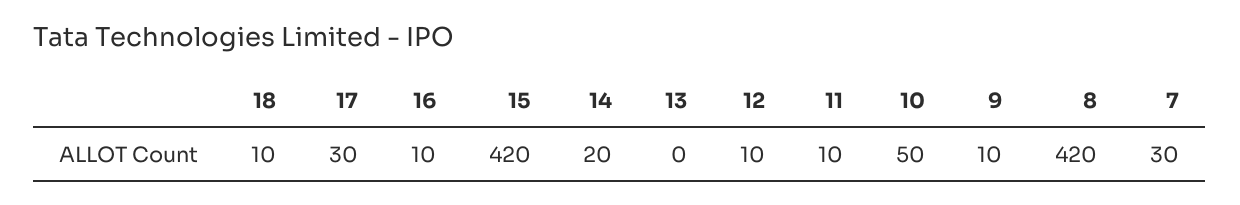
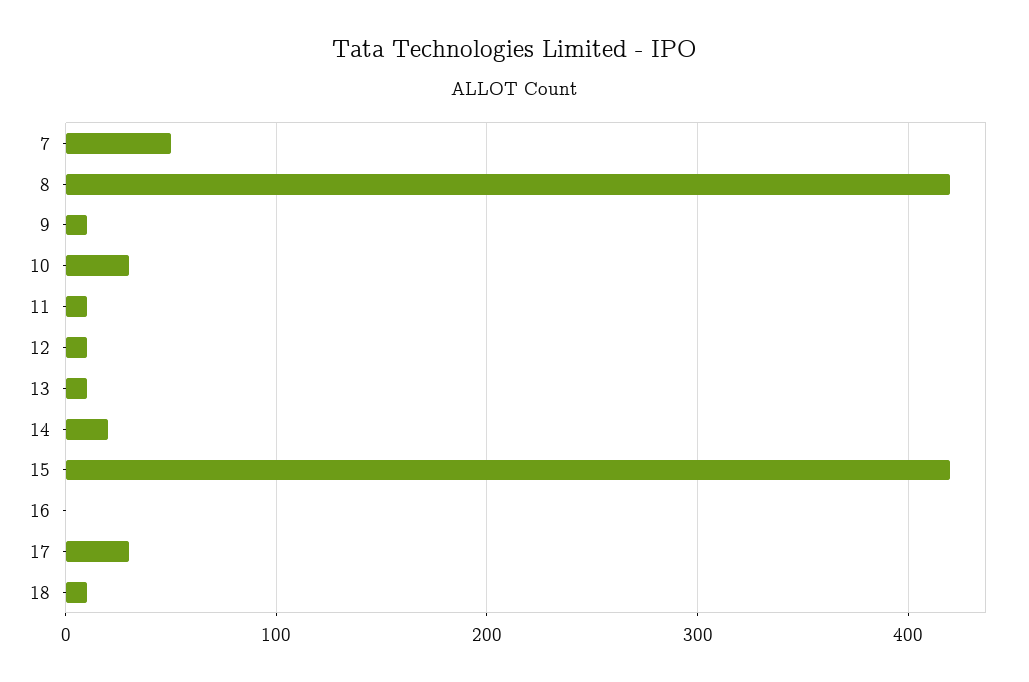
16: 10 -> 0
13: 0 -> 10
10: 50 -> 30
7: 30 -> 50

